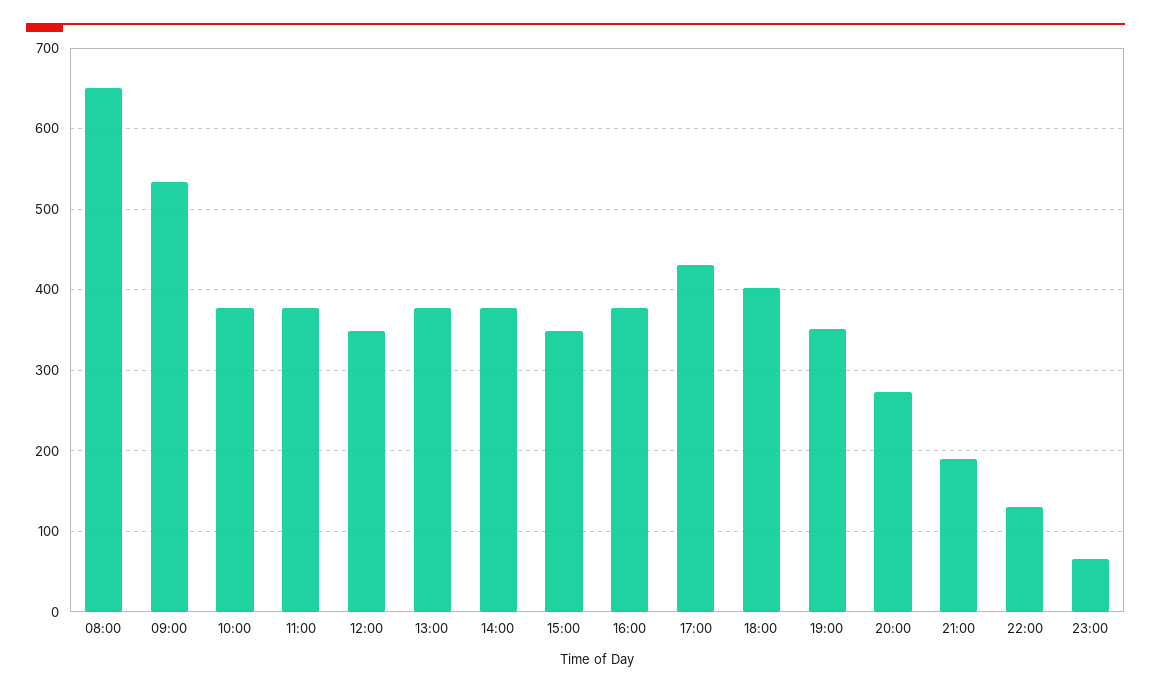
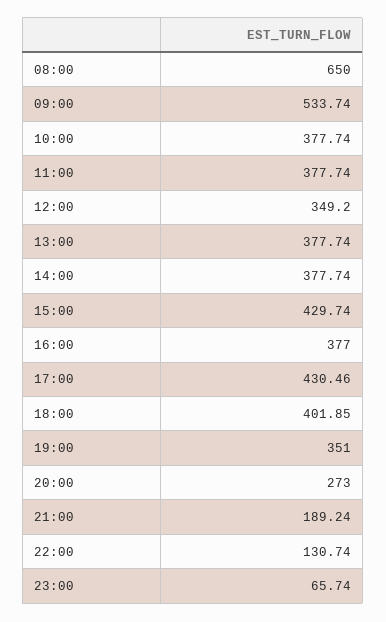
15:00: 350 -> 429.74

